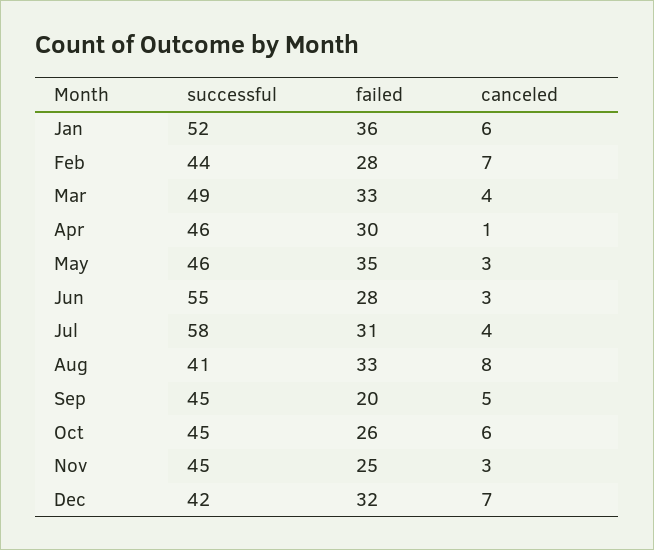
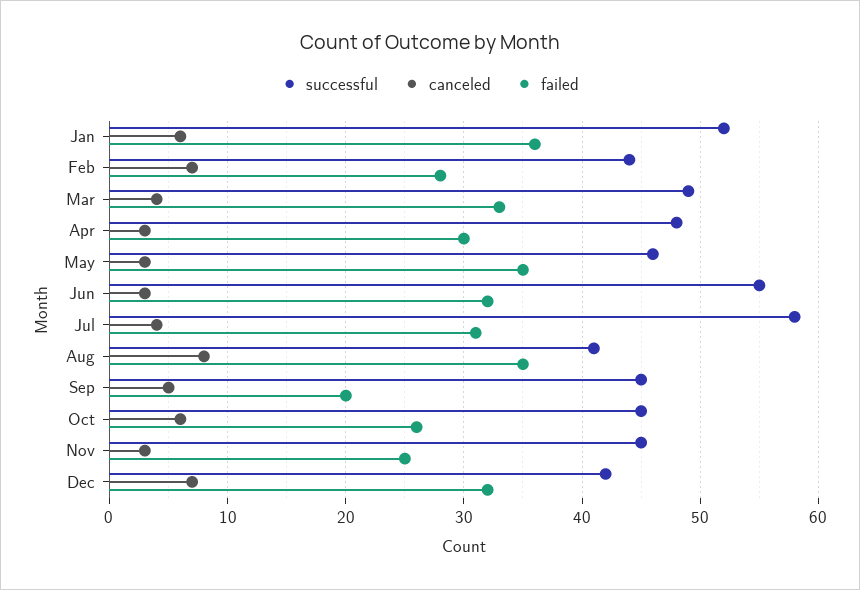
successful, Apr: 46 -> 48
canceled, Apr: 1 -> 3
failed, Jun: 28 -> 32
failed, Aug: 33 -> 35

